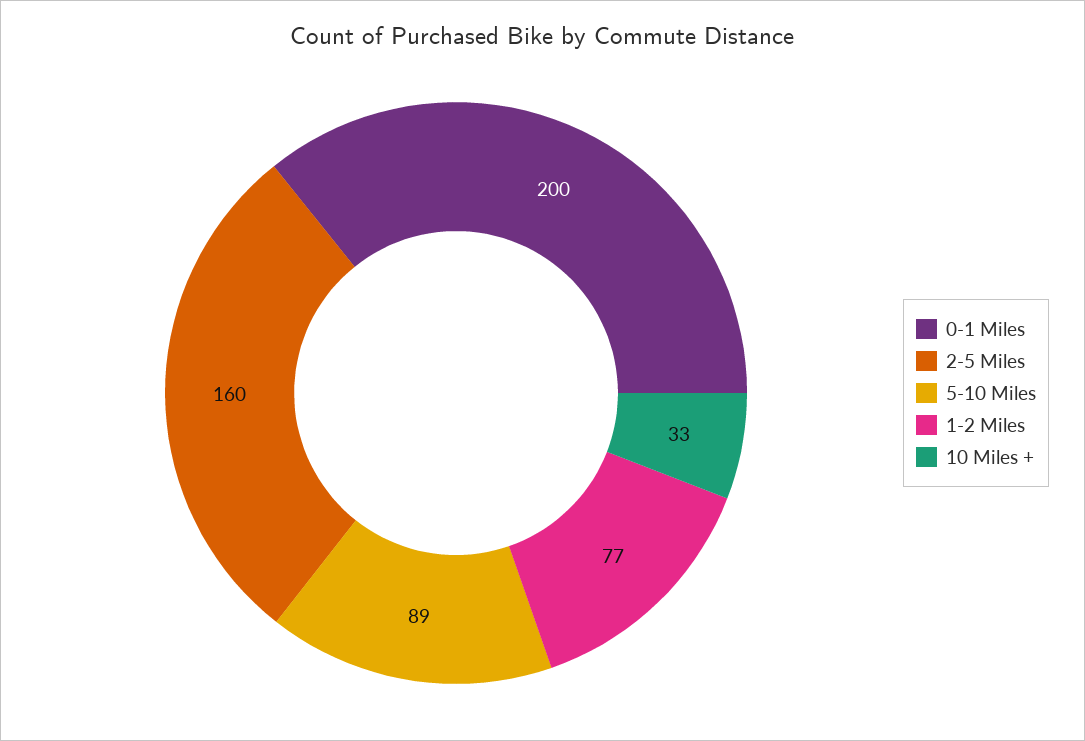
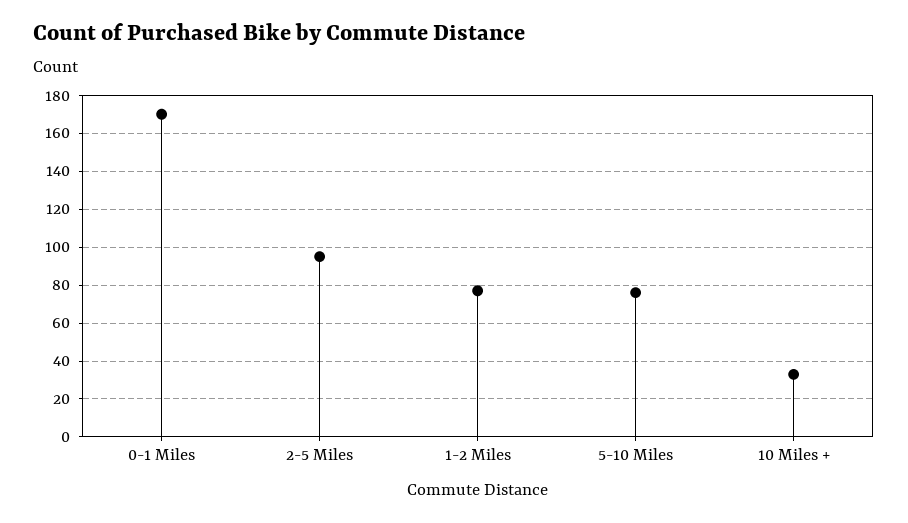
0-1 Miles: 200 -> 170
2-5 Miles: 160 -> 95
5-10 Miles: 89 -> 75

